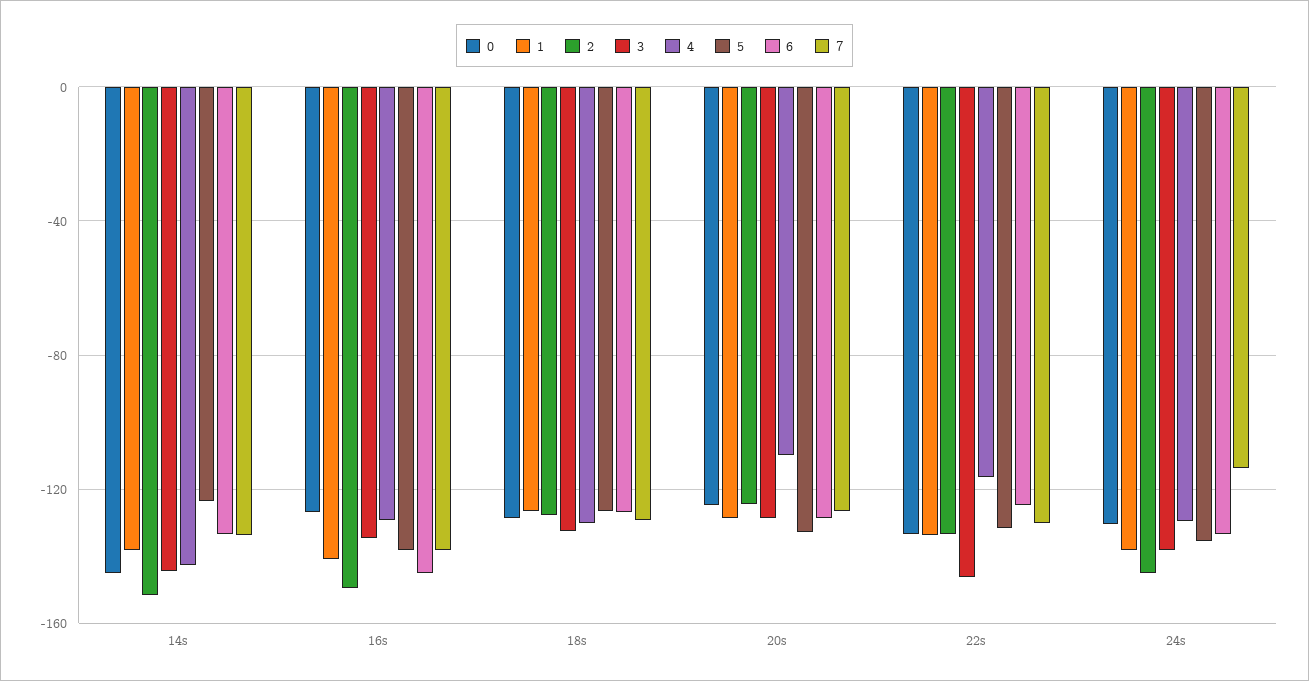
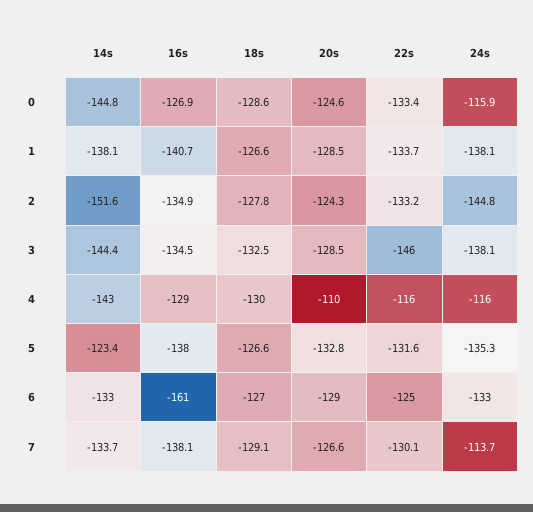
2, 16s: -150 -> -134.9
6, 16s: -145 -> -161
0, 24s: -130 -> -115.9
4, 24s: -130 -> -116

